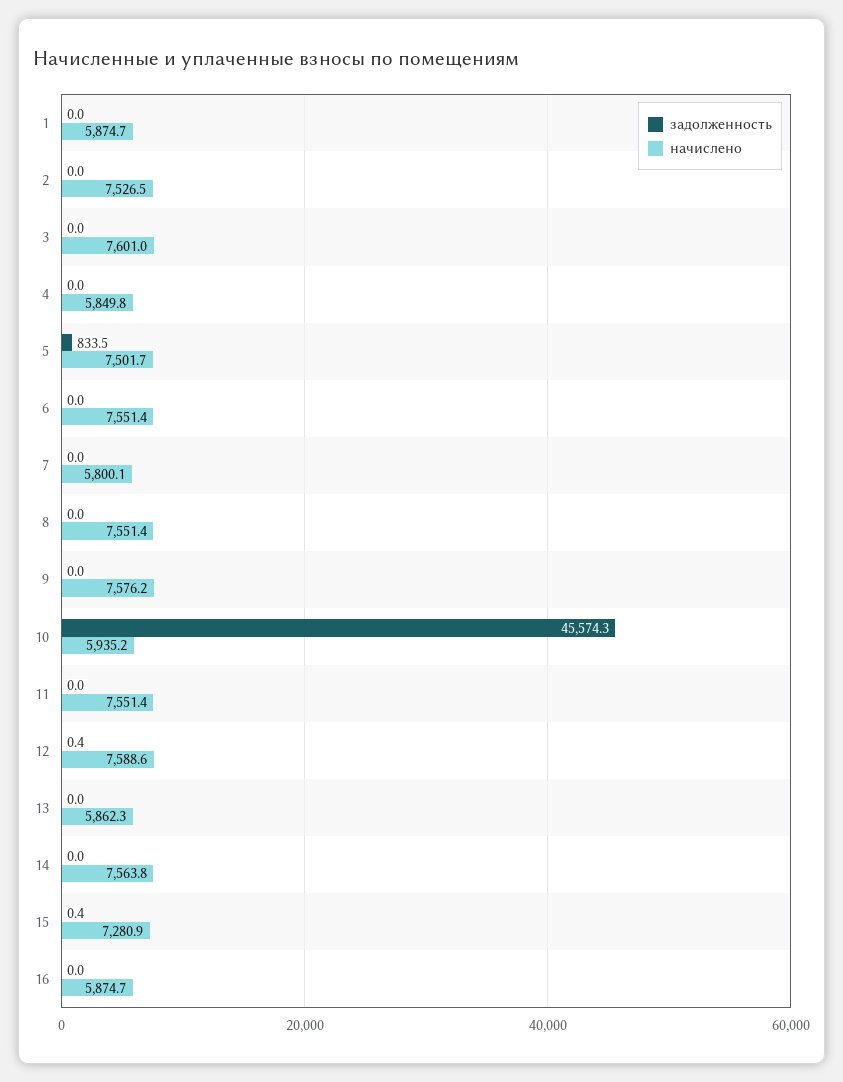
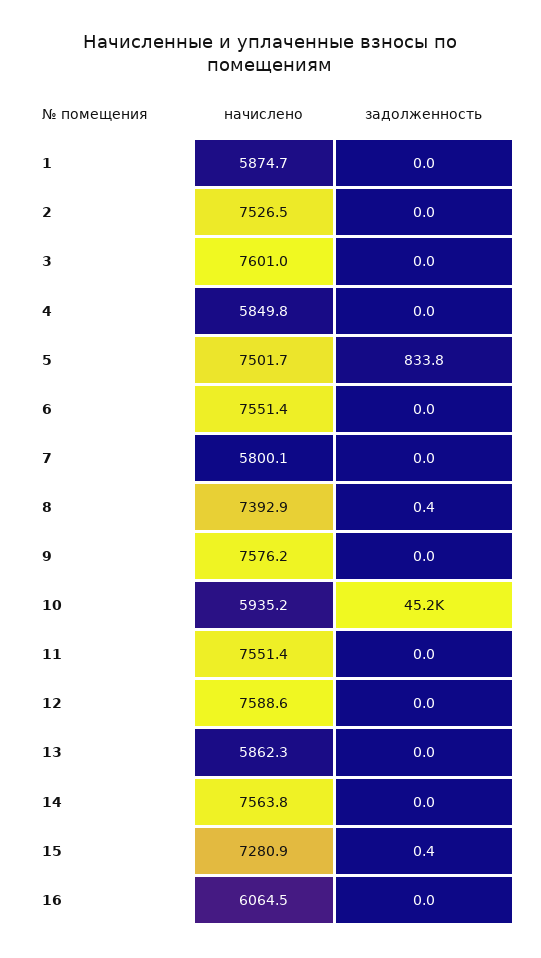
задолженность, 5: 833.5 -> 833.8
задолженность, 8: 0 -> 0.4
начислено, 8: 7551.4 -> 7392.9
задолженность, 10: 45574.3 -> 45200
задолженность, 12: 0.4 -> 0
начислено, 16: 5874.7 -> 6064.5

